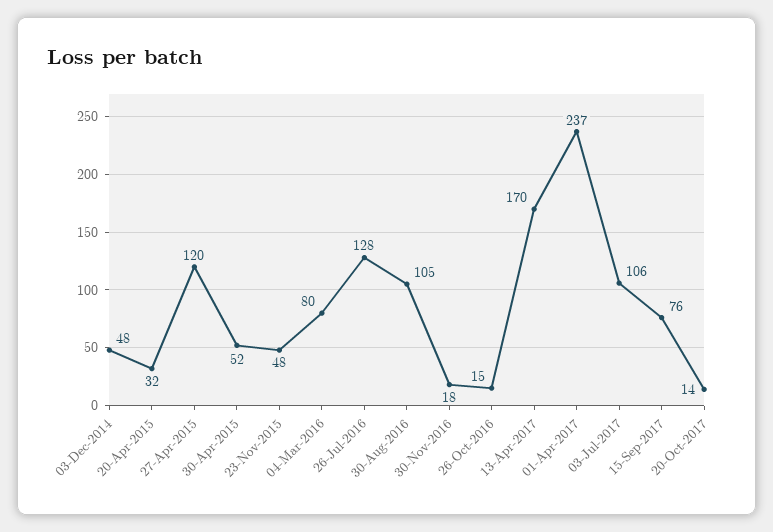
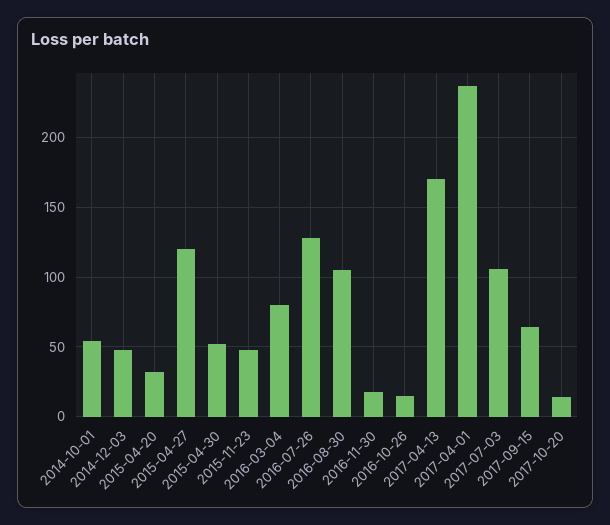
15-Sep-2017: 76 -> 65
2014-10-01: none -> 55

